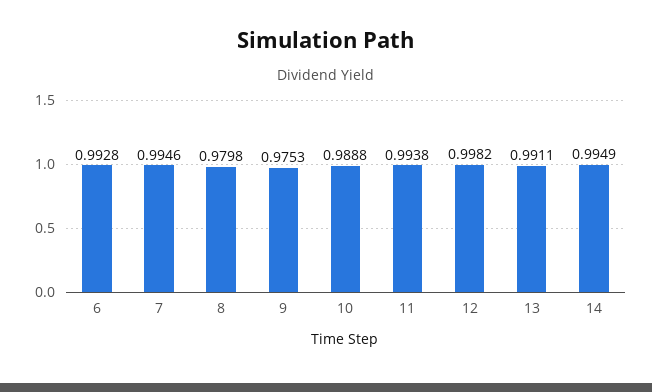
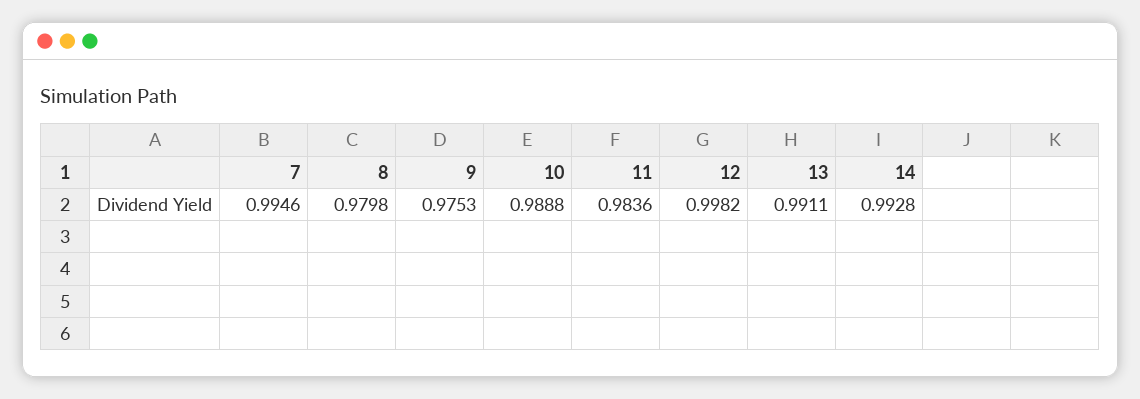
6: 0.9928 -> none
11: 0.9938 -> 0.9836
14: 0.9949 -> 0.9928

